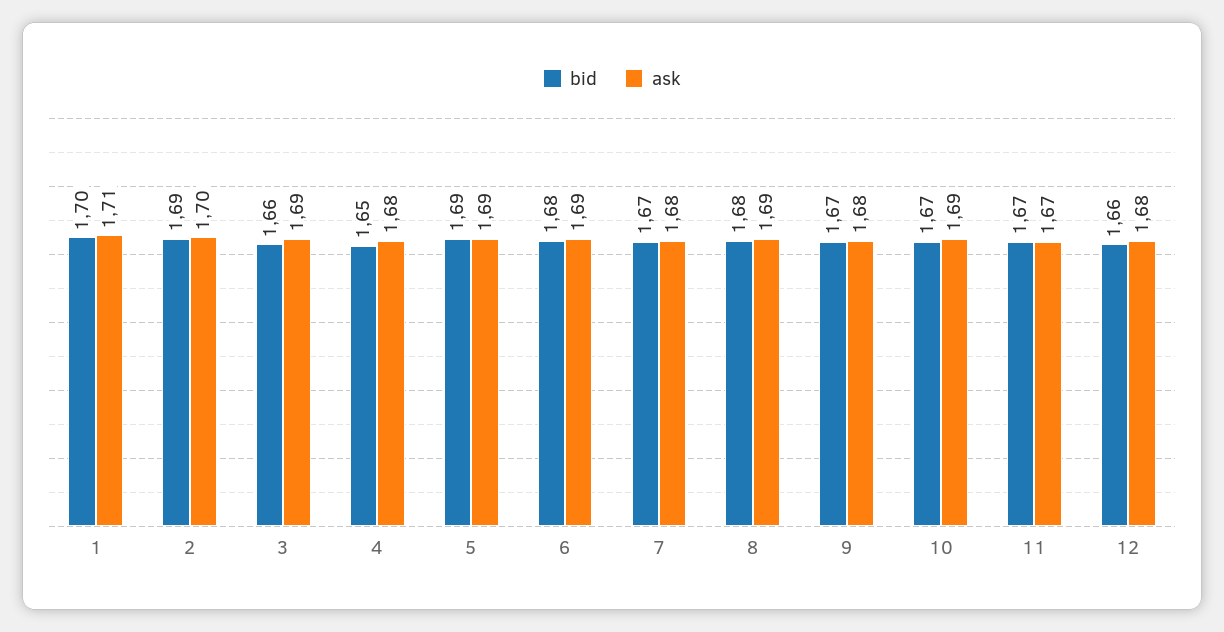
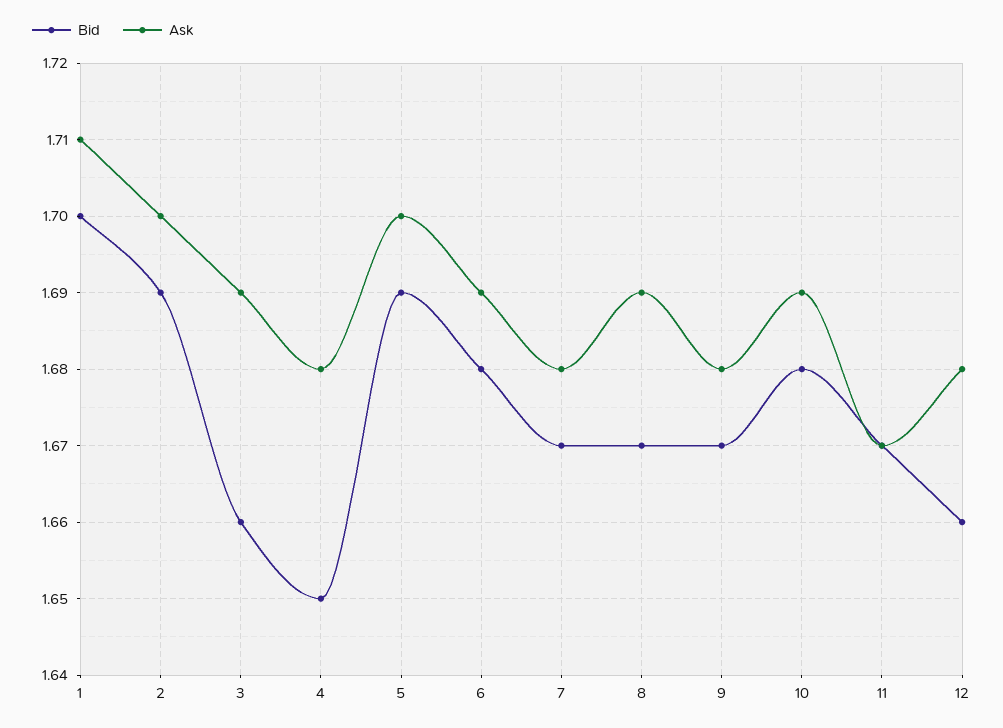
ask, 5: 1.69 -> 1.7
bid, 8: 1.68 -> 1.67
bid, 10: 1.67 -> 1.68

